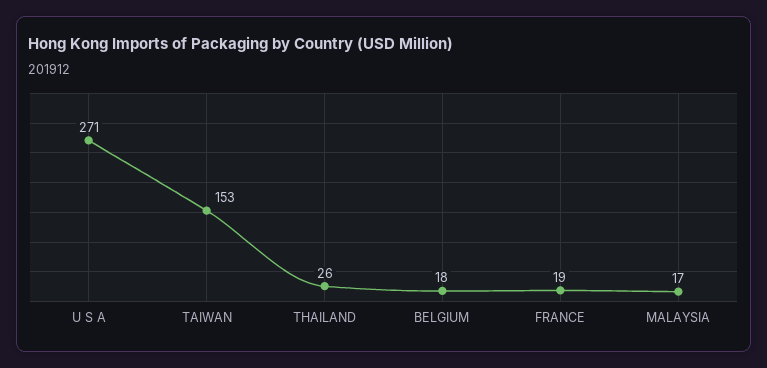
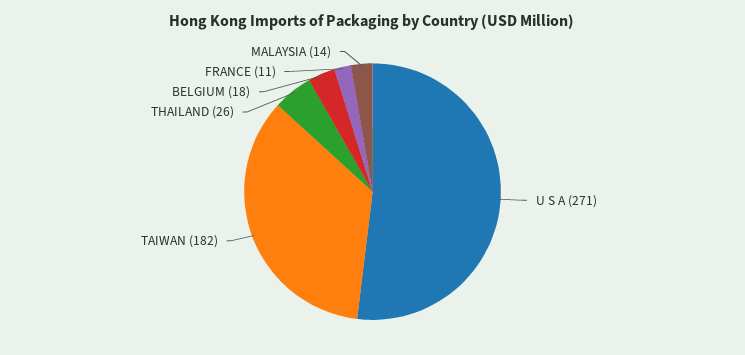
TAIWAN: 153 -> 182
FRANCE: 19 -> 11
MALAYSIA: 17 -> 14

